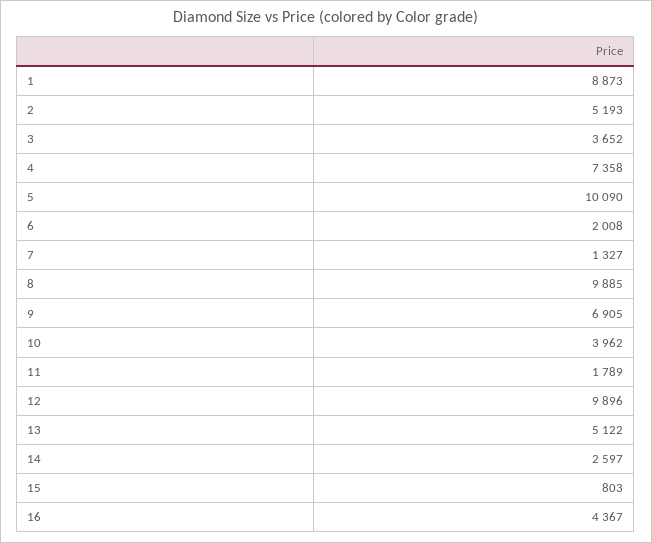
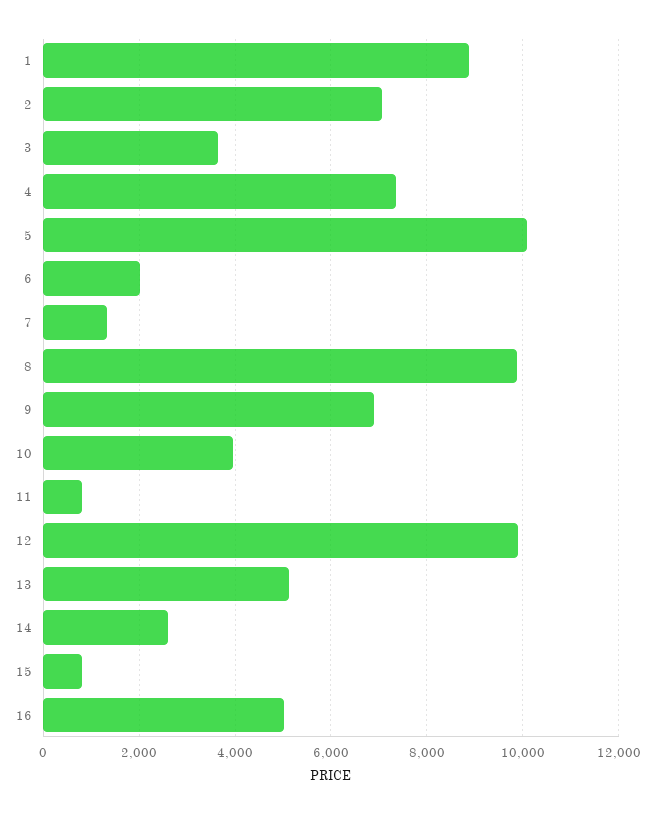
2: 5193 -> 7000
11: 1789 -> 800
16: 4367 -> 5000

